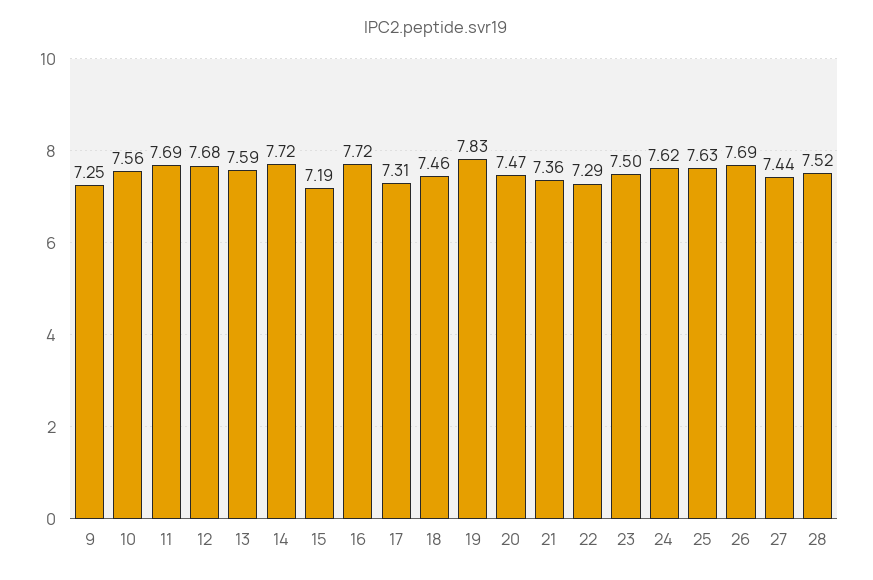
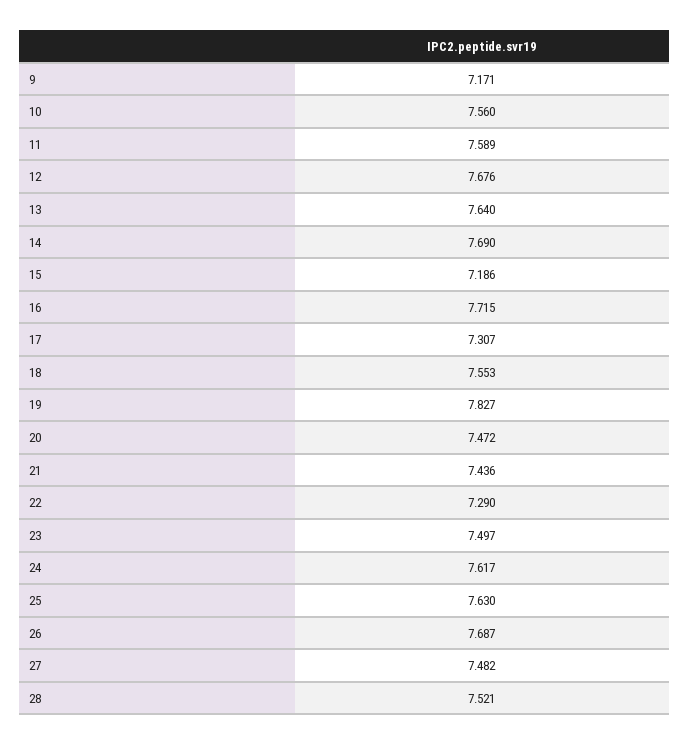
9: 7.25 -> 7.171
11: 7.69 -> 7.589
13: 7.59 -> 7.64
14: 7.72 -> 7.69
18: 7.46 -> 7.553
21: 7.36 -> 7.436
27: 7.44 -> 7.482

